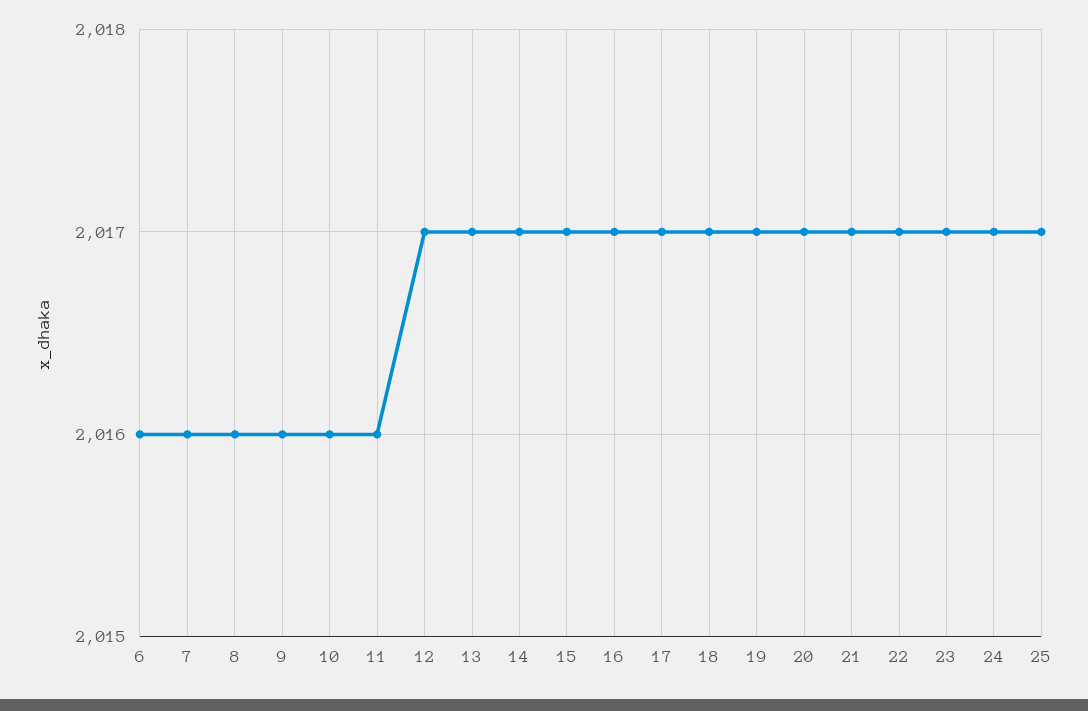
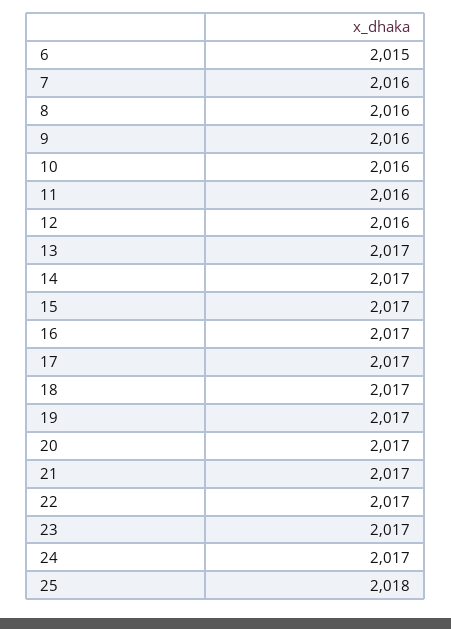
6: 2016 -> 2015
12: 2017 -> 2016
25: 2017 -> 2018

